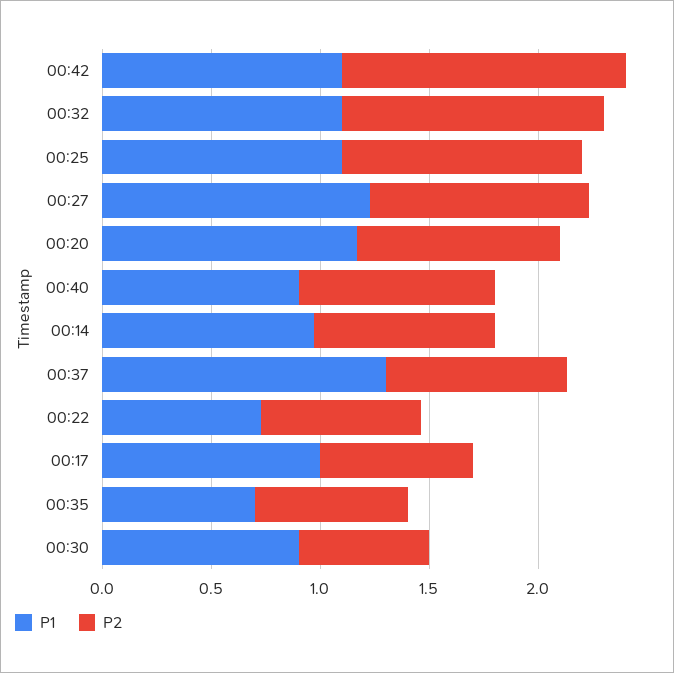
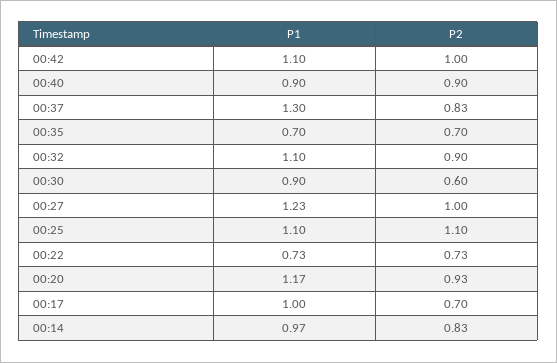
P2, 00:42: 1.3 -> 1
P2, 00:32: 1.2 -> 0.9

